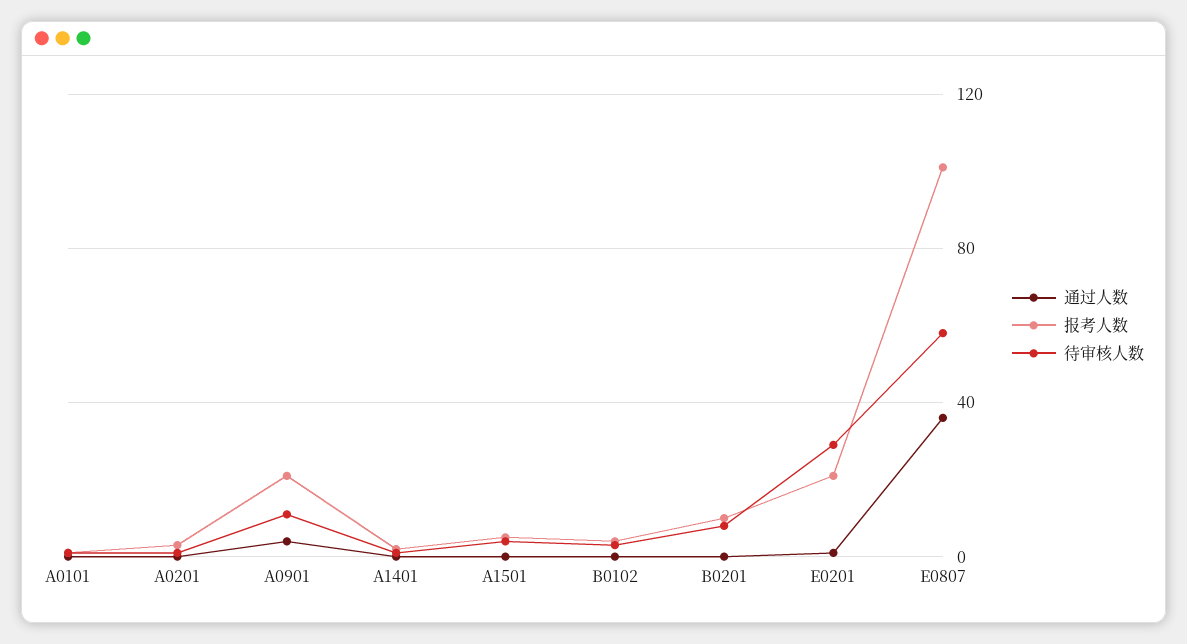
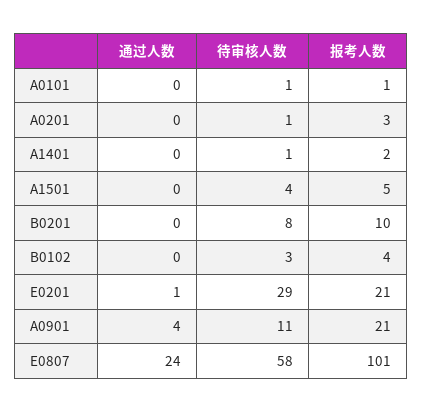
通过人数, E0807: 35 -> 24

